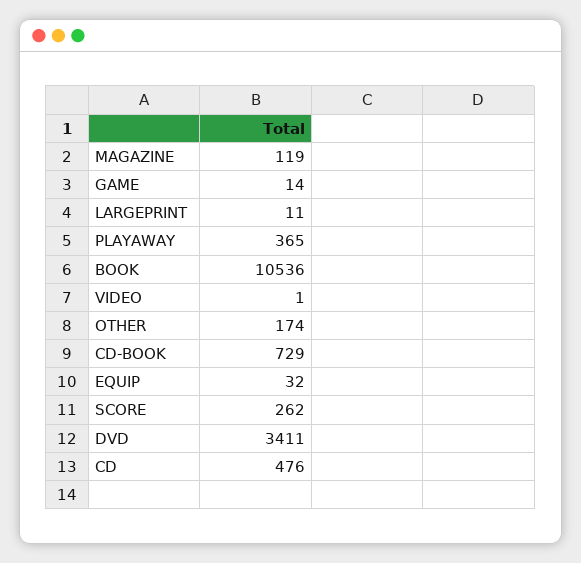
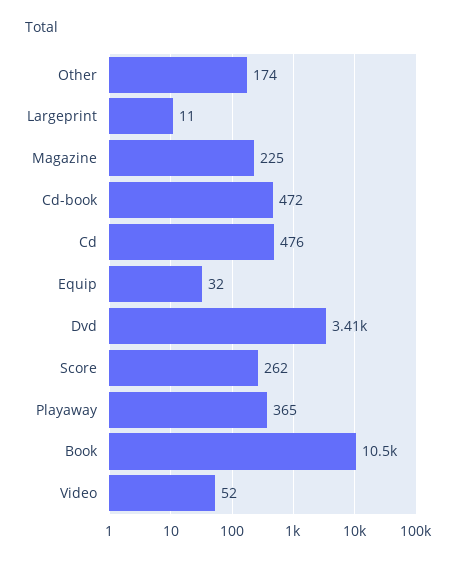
MAGAZINE: 119 -> 225
GAME: 14 -> none
VIDEO: 1 -> 52
CD-BOOK: 729 -> 472

